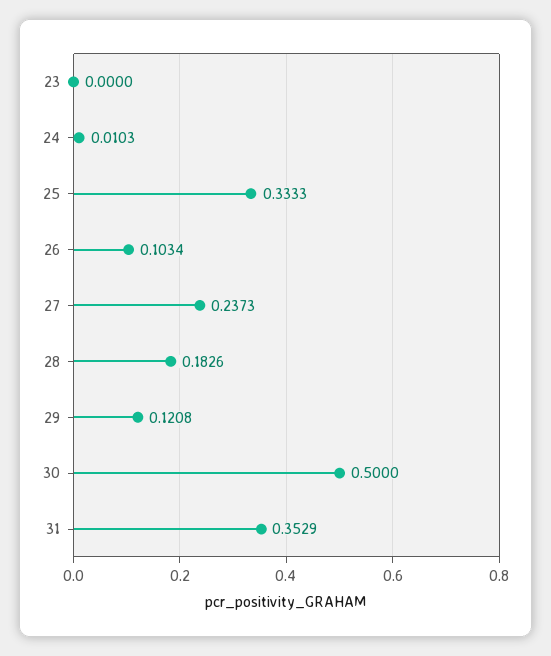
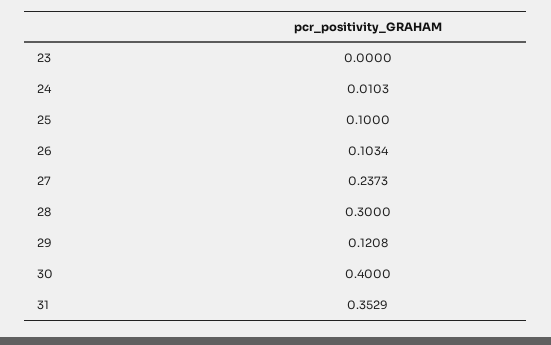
25: 0.3333 -> 0.1
28: 0.1826 -> 0.3
30: 0.5 -> 0.4

